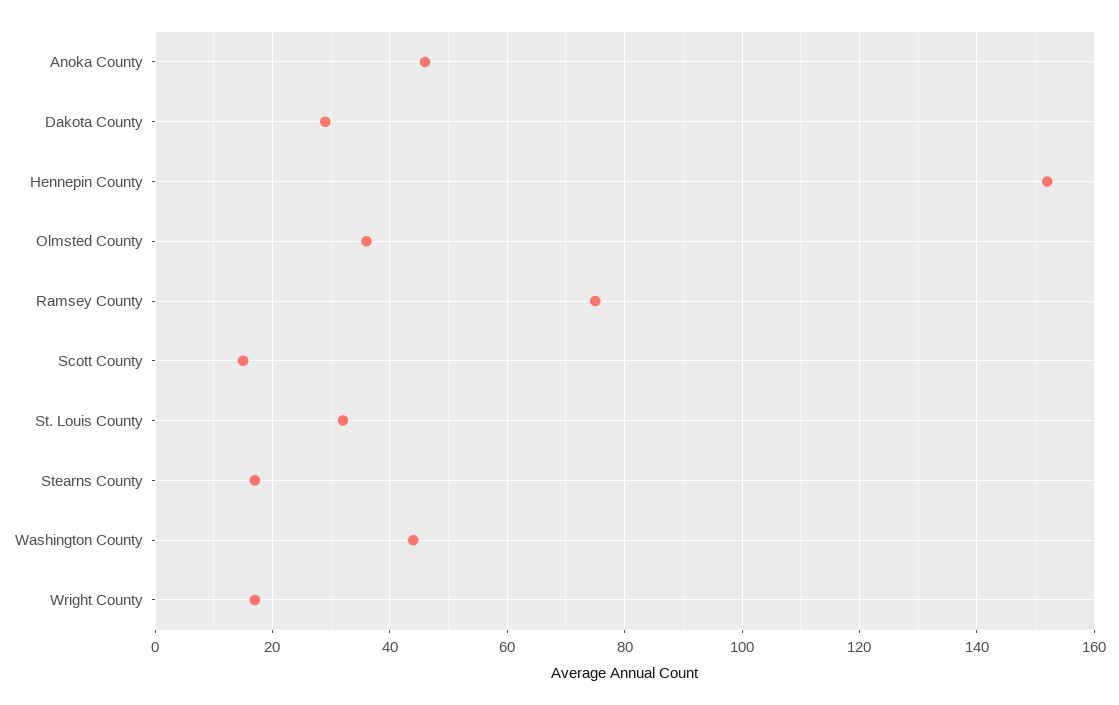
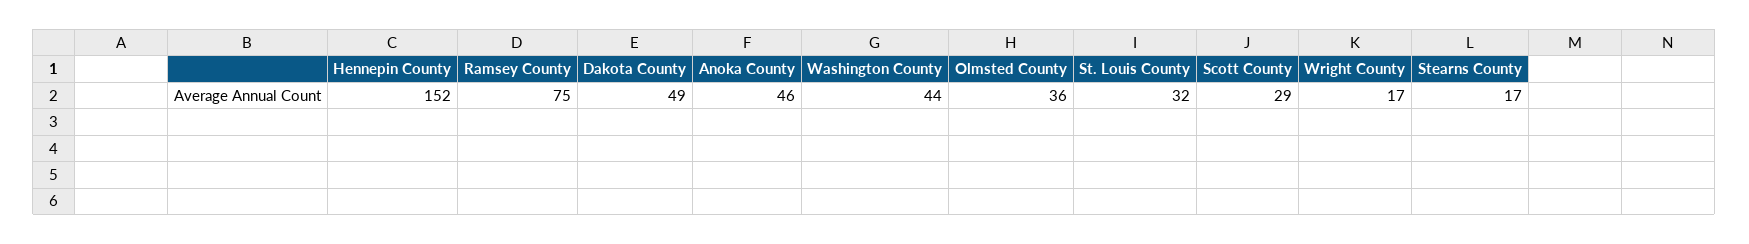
Dakota County: 30 -> 49
Scott County: 15 -> 29

